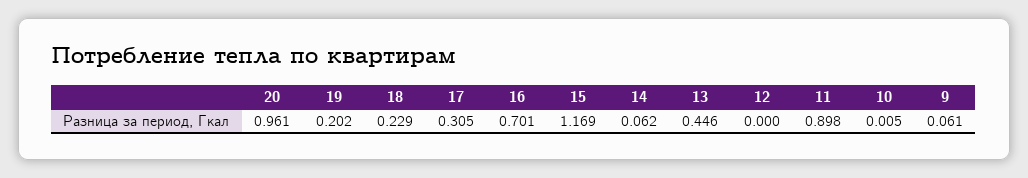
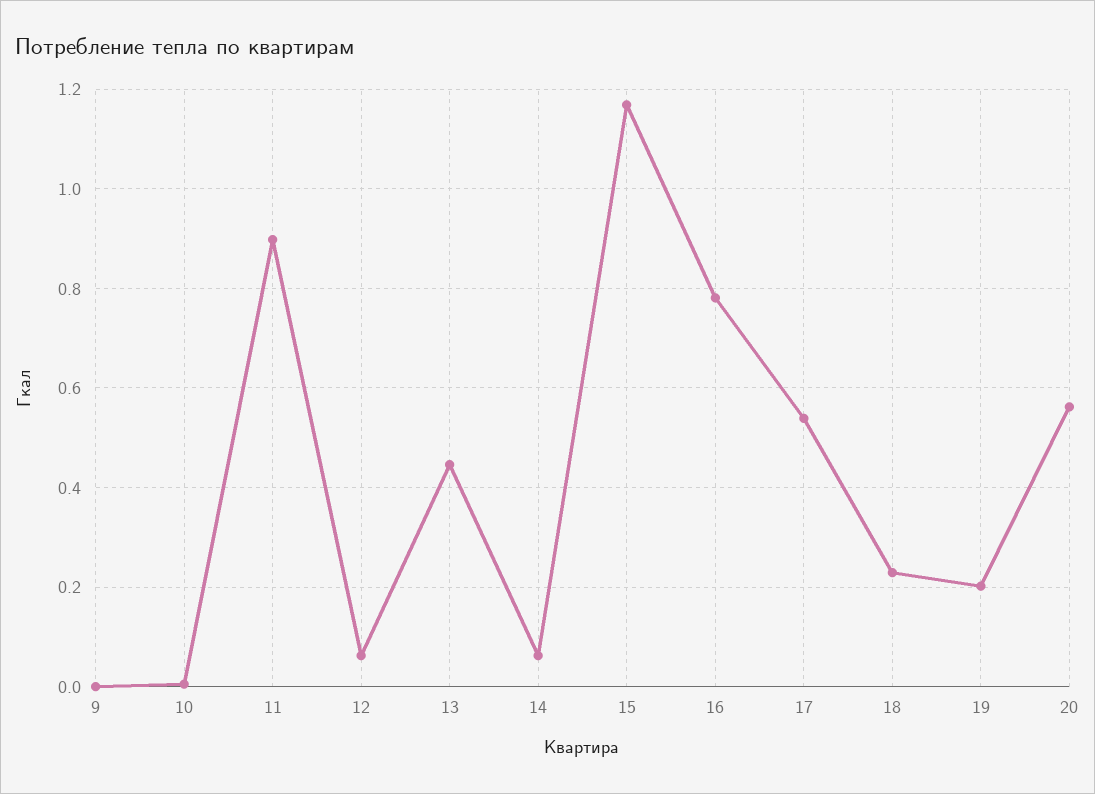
20: 0.961 -> 0.56
17: 0.305 -> 0.54
16: 0.701 -> 0.78
12: 0 -> 0.06
9: 0.061 -> 0

